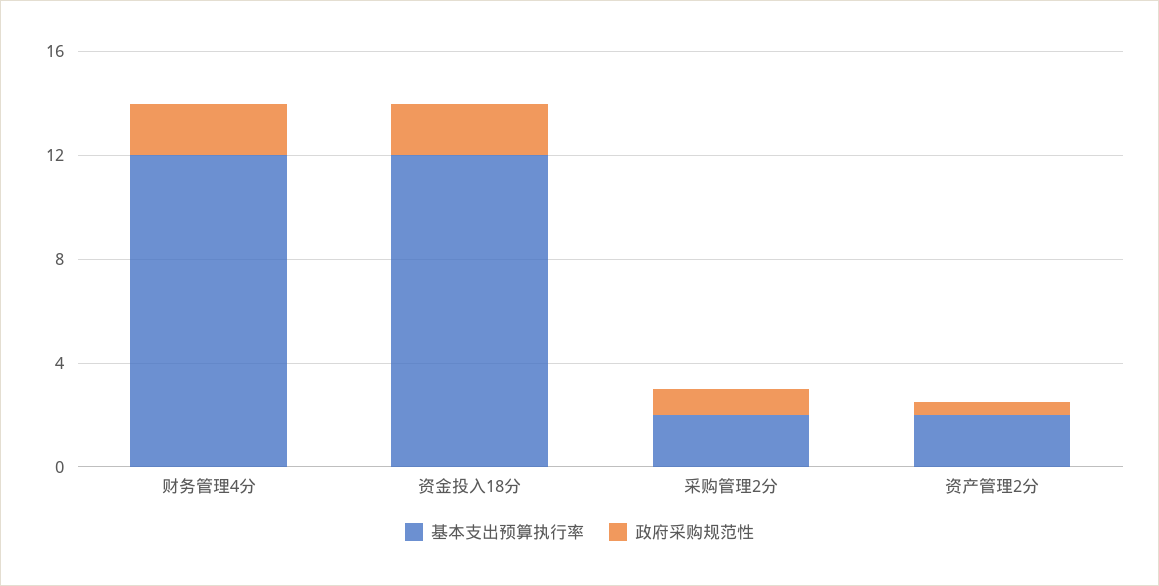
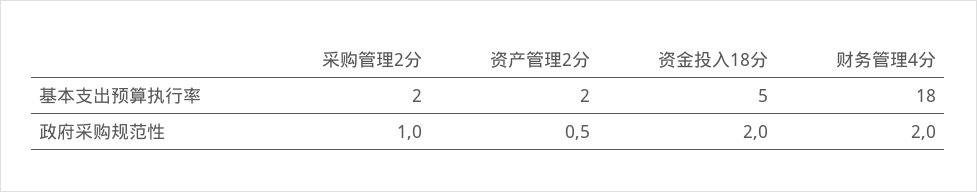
基本支出预算执行率, 财务管理4分: 12 -> 18
基本支出预算执行率, 资金投入18分: 12 -> 5

